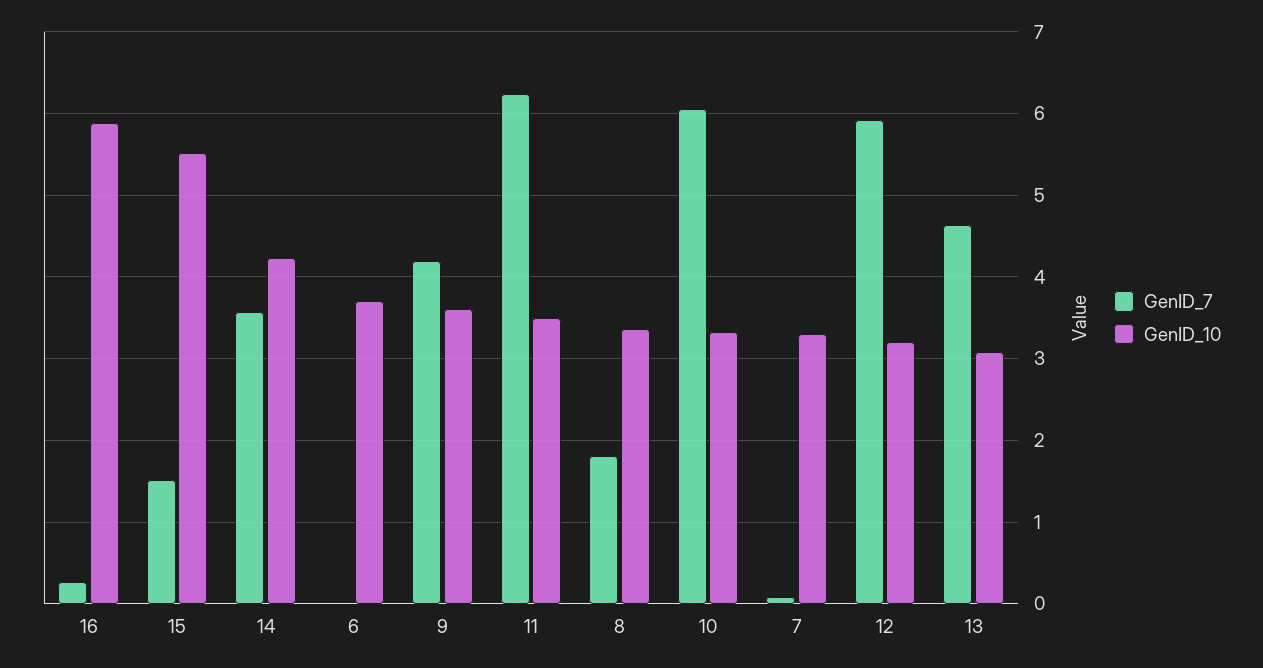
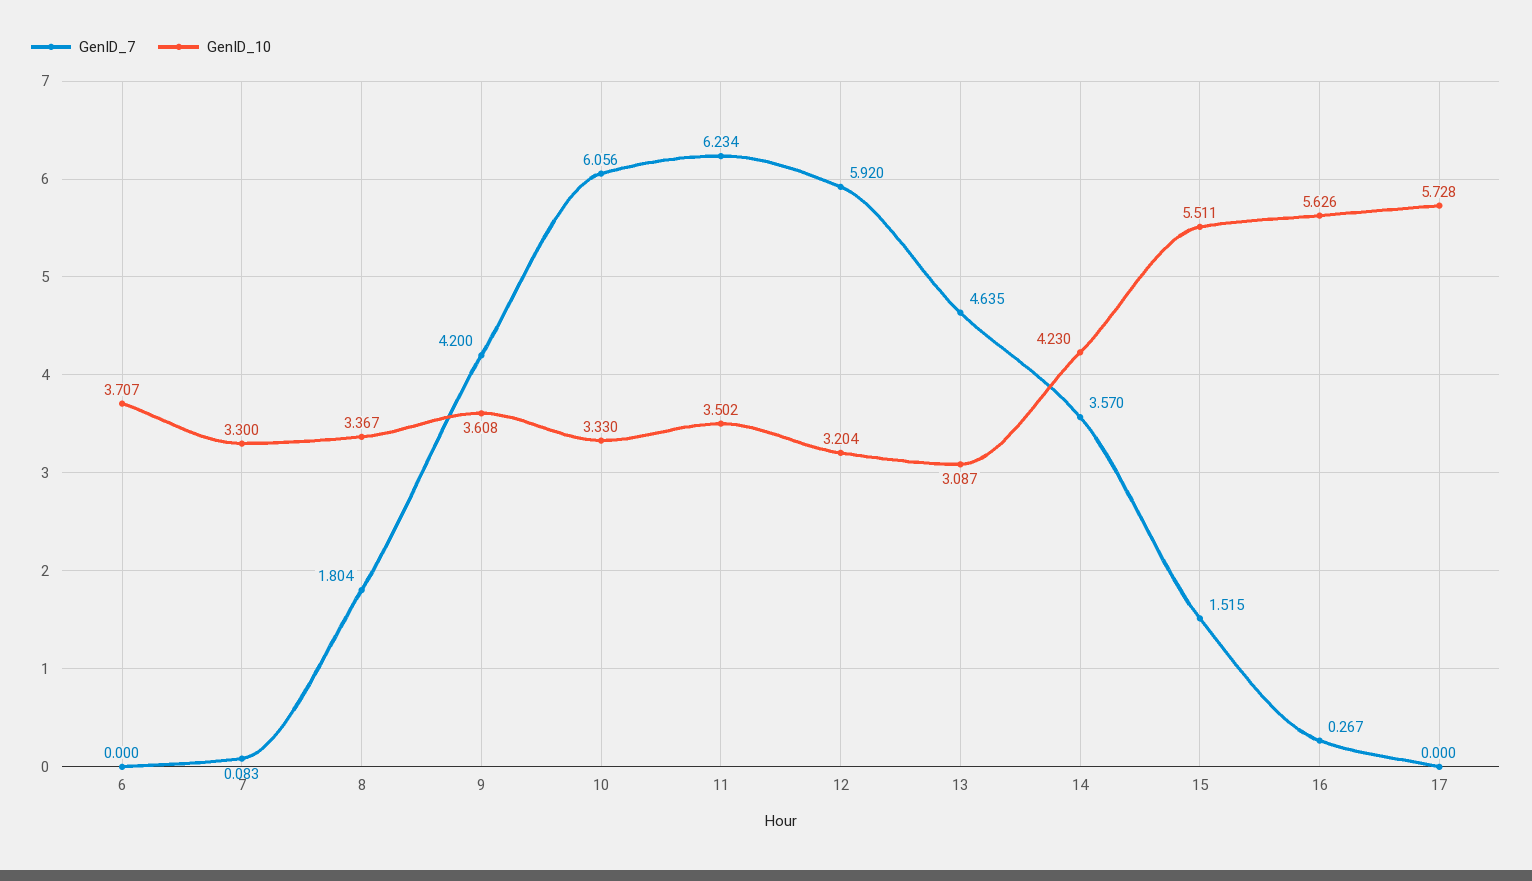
GenID_10, 16: 5.9 -> 5.626
GenID_7, 17: none -> 0
GenID_10, 17: none -> 5.728

